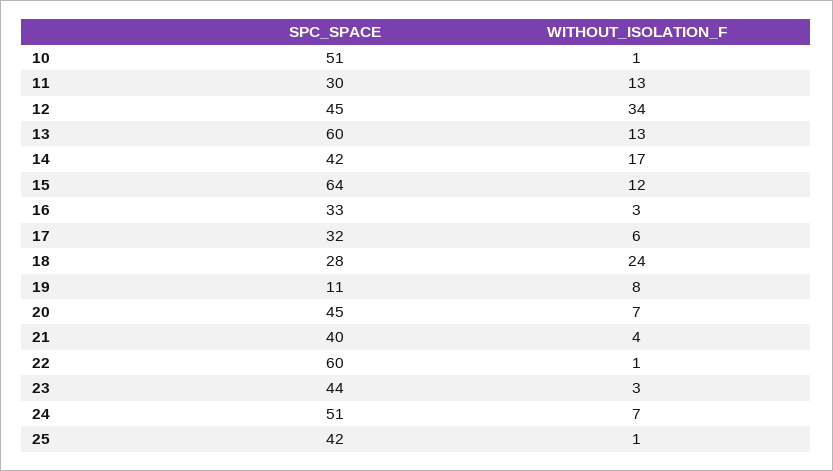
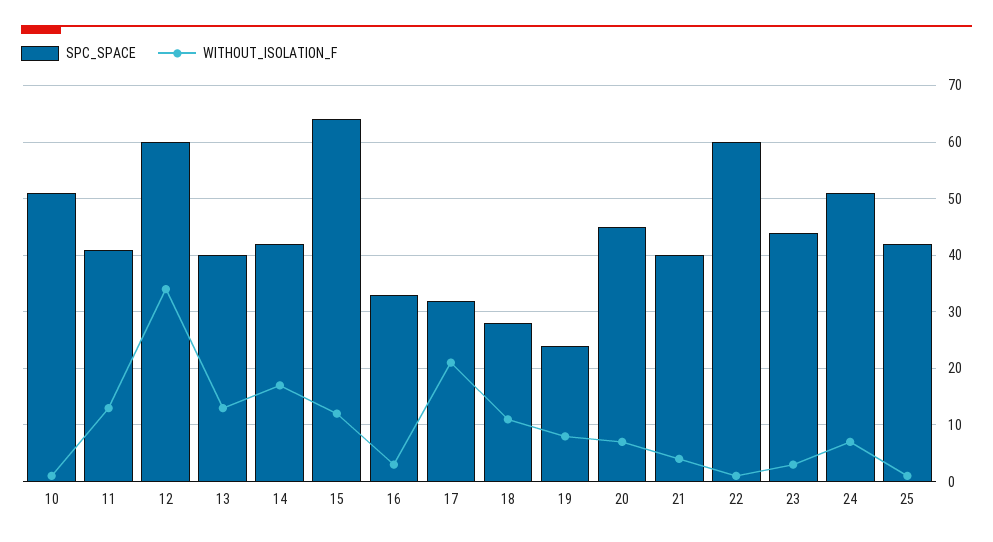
SPC_SPACE, 11: 30 -> 40
SPC_SPACE, 12: 45 -> 60
SPC_SPACE, 13: 60 -> 40
WITHOUT_ISOLATION_F, 17: 6 -> 20
WITHOUT_ISOLATION_F, 18: 24 -> 10
SPC_SPACE, 19: 11 -> 25

